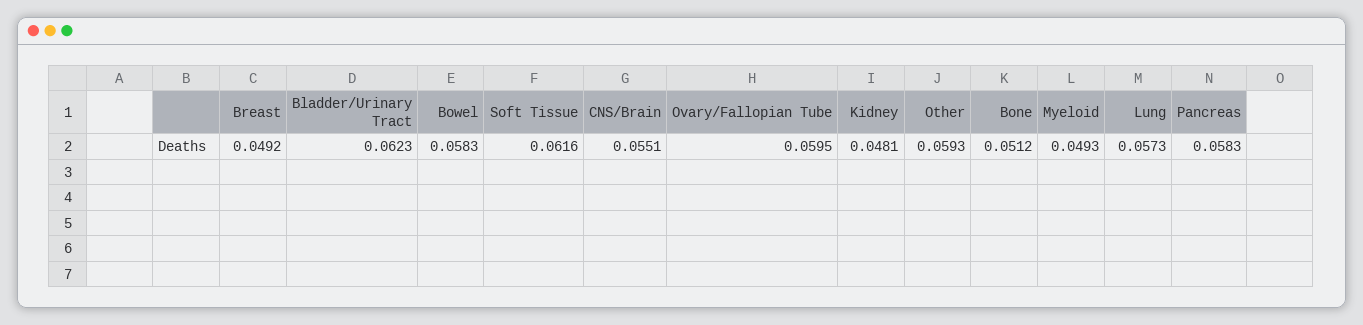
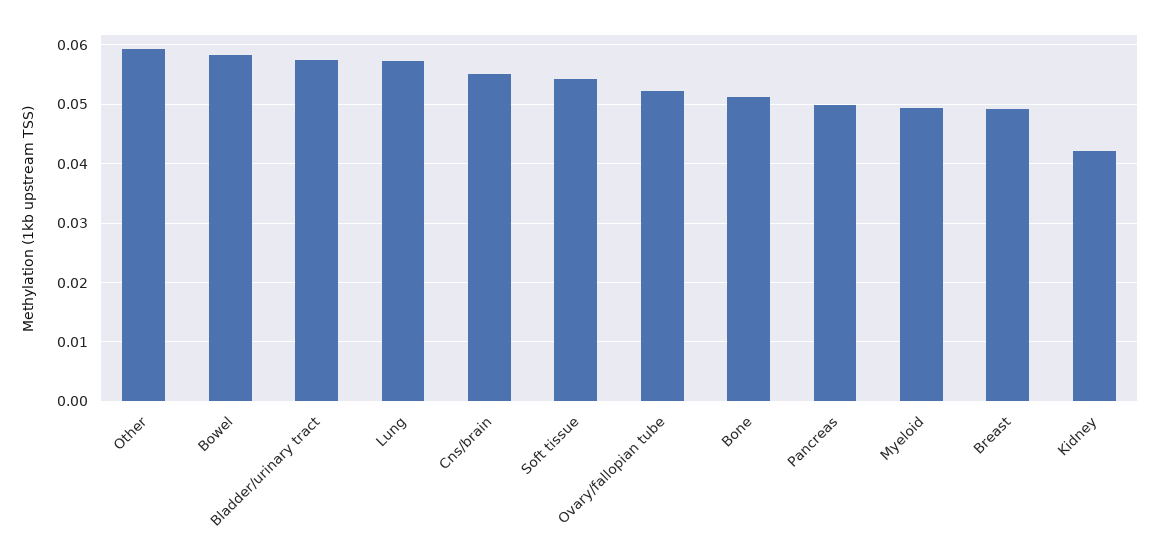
Bladder/Urinary Tract: 0.0623 -> 0.058
Soft Tissue: 0.0616 -> 0.054
Ovary/Fallopian Tube: 0.0595 -> 0.052
Kidney: 0.0481 -> 0.042
Pancreas: 0.0583 -> 0.05

